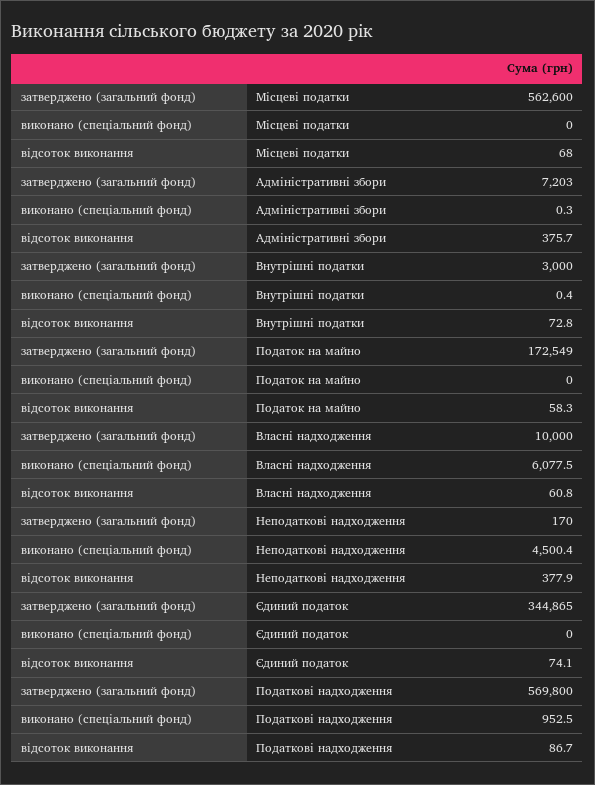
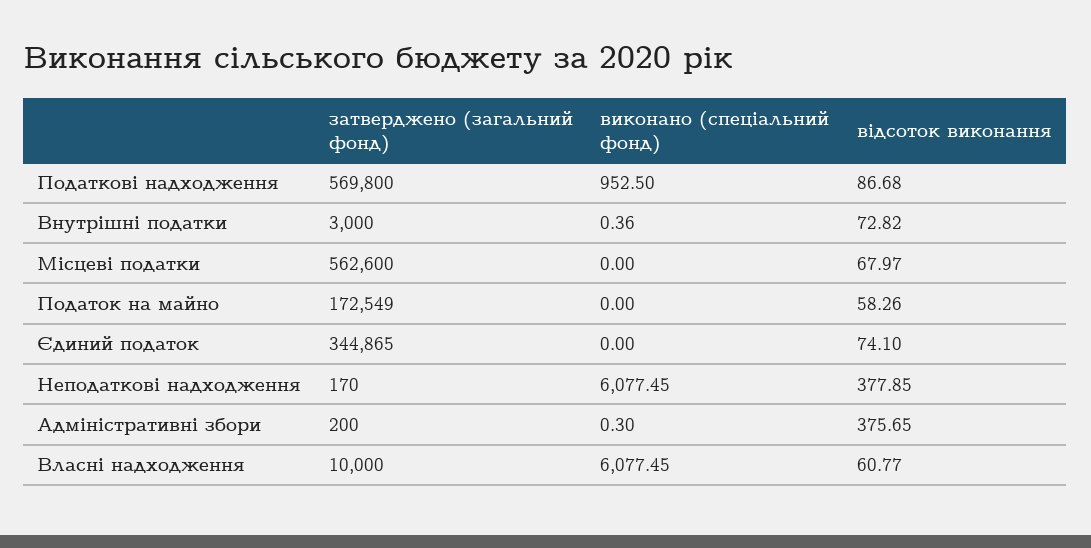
затверджено (загальний фонд), Адміністративні збори: 7203 -> 200
виконано (спеціальний фонд), Неподаткові надходження: 4500.4 -> 6077.45

